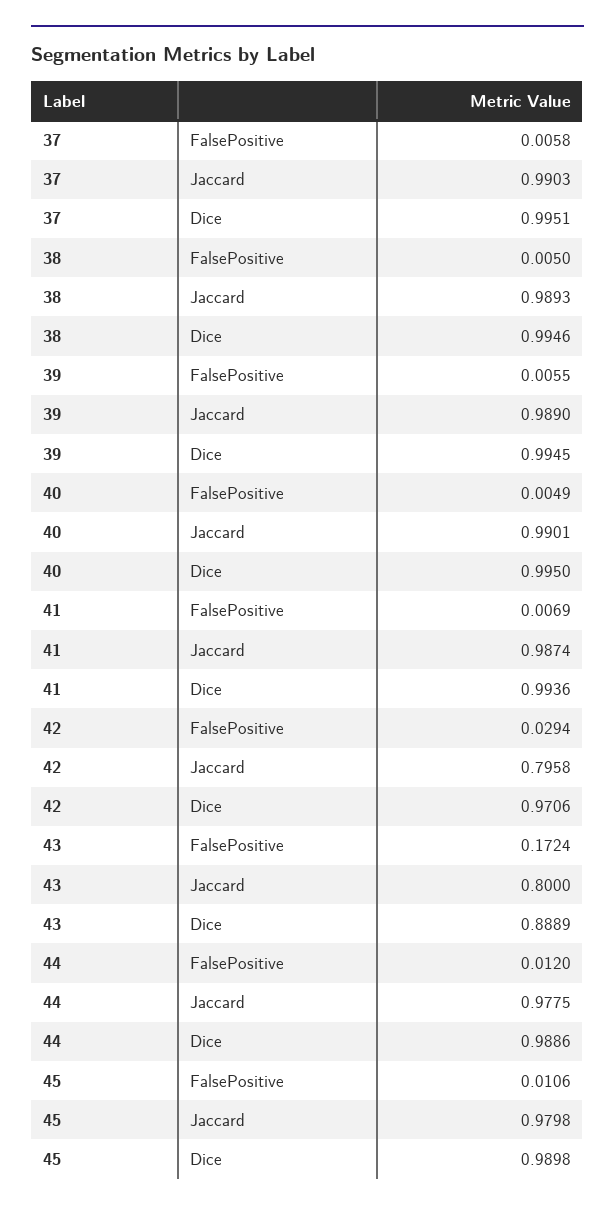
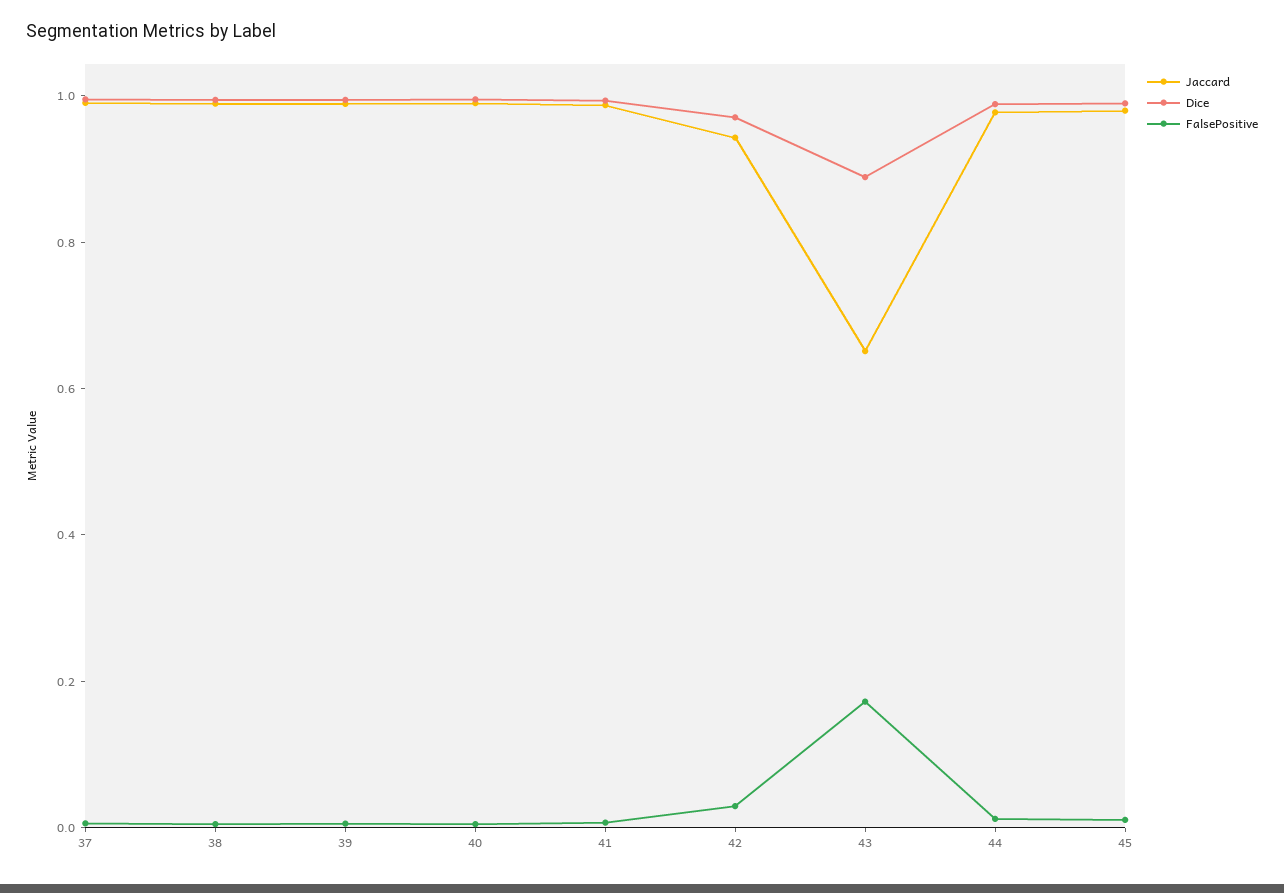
Jaccard, 42: 0.7958 -> 0.95
Jaccard, 43: 0.8 -> 0.65

